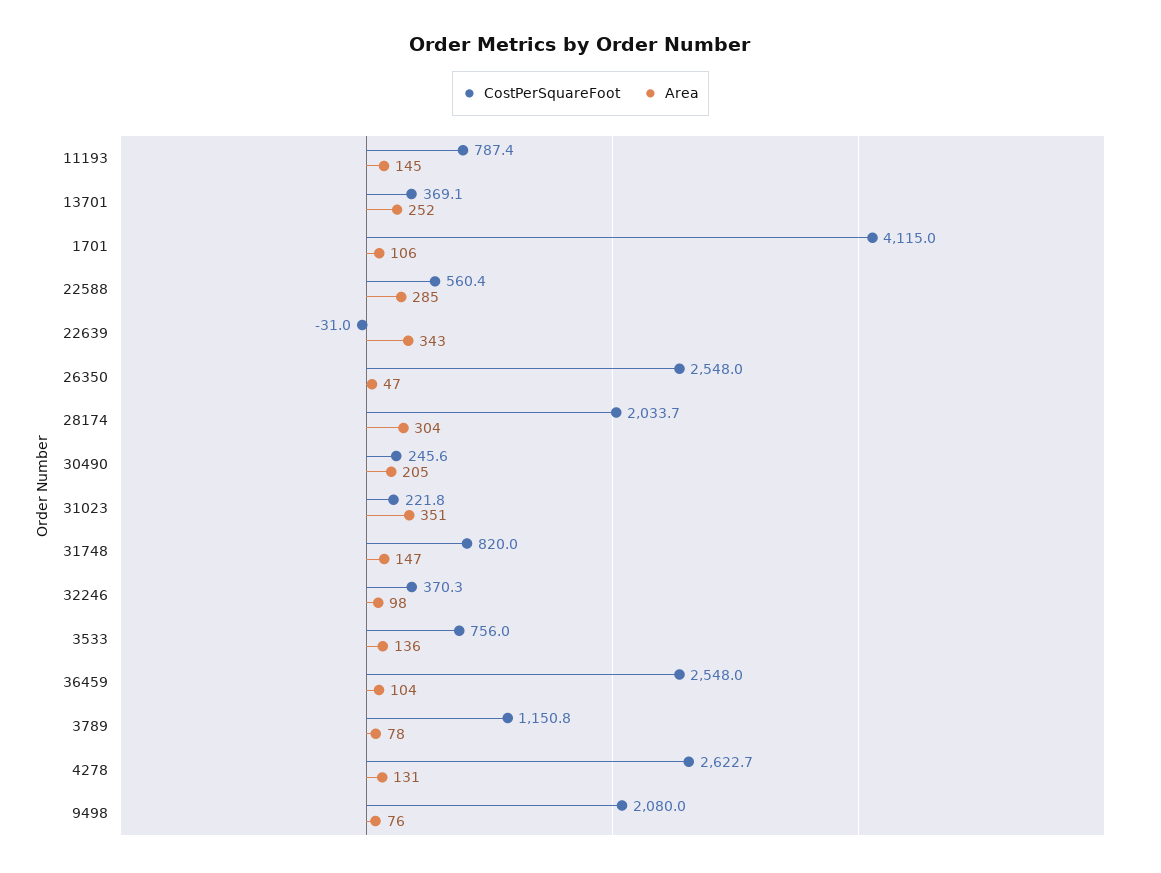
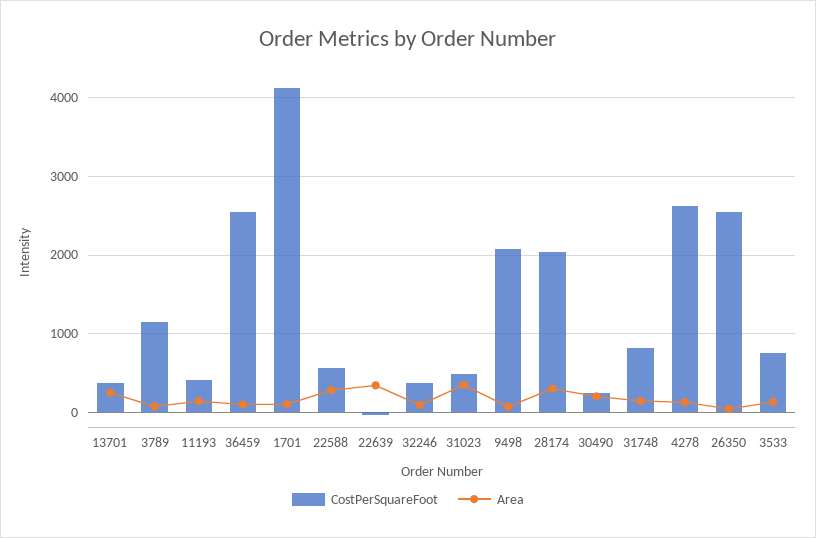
CostPerSquareFoot, 11193: 787.4 -> 400
CostPerSquareFoot, 31023: 221.8 -> 500

